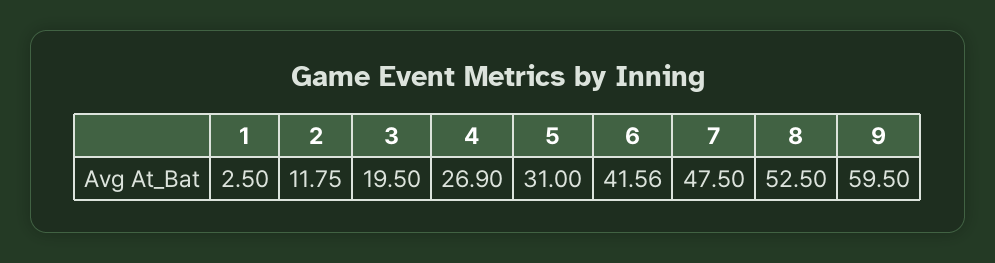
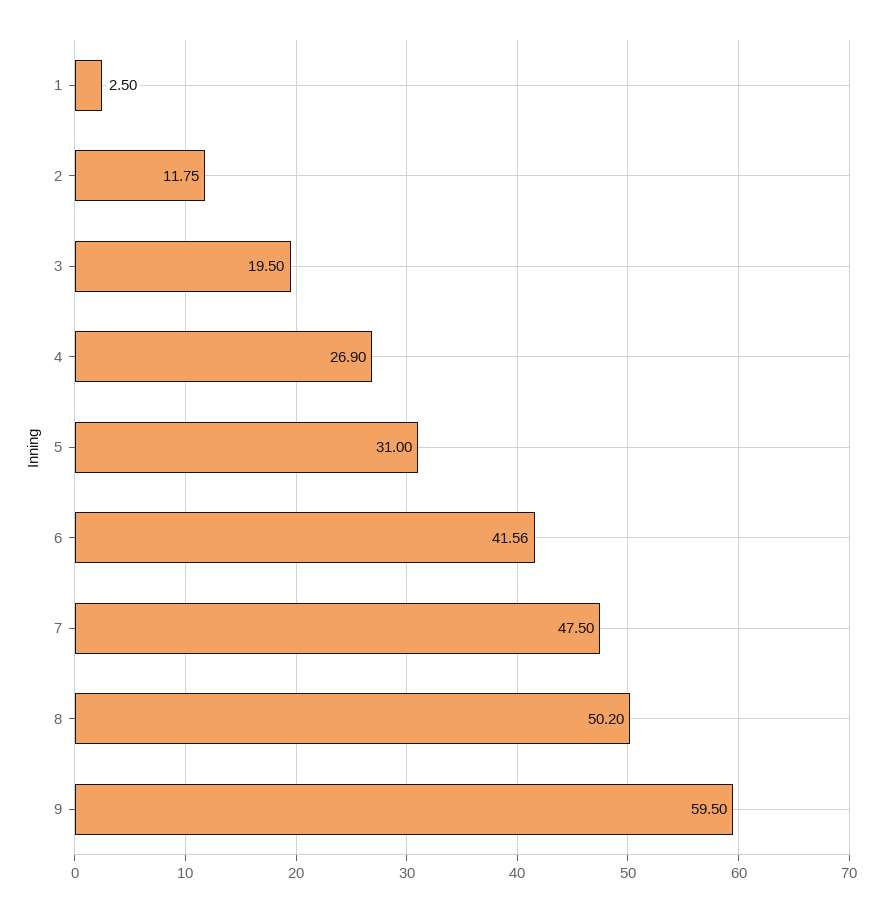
8: 52.5 -> 50.2

